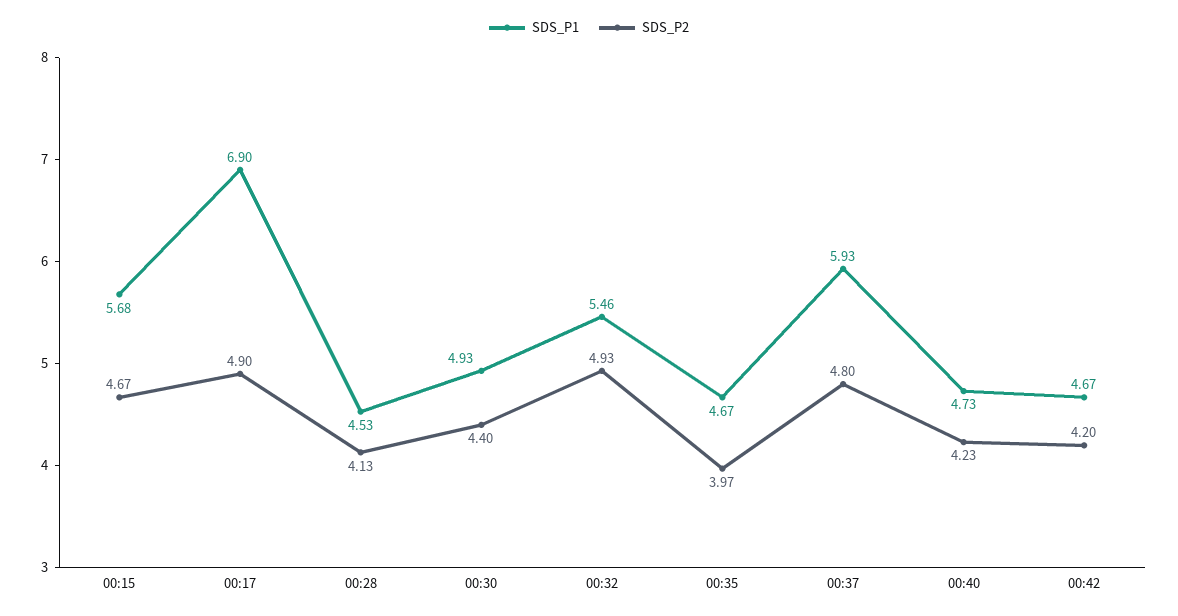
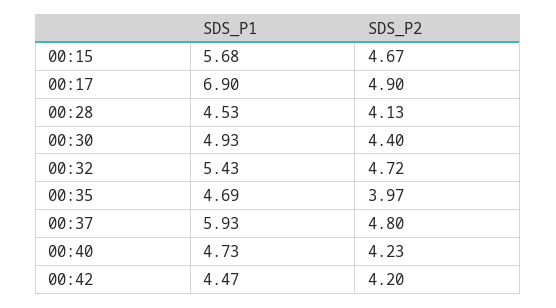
SDS_P1, 00:32: 5.46 -> 5.43
SDS_P2, 00:32: 4.93 -> 4.72
SDS_P1, 00:35: 4.67 -> 4.69
SDS_P1, 00:42: 4.67 -> 4.47

